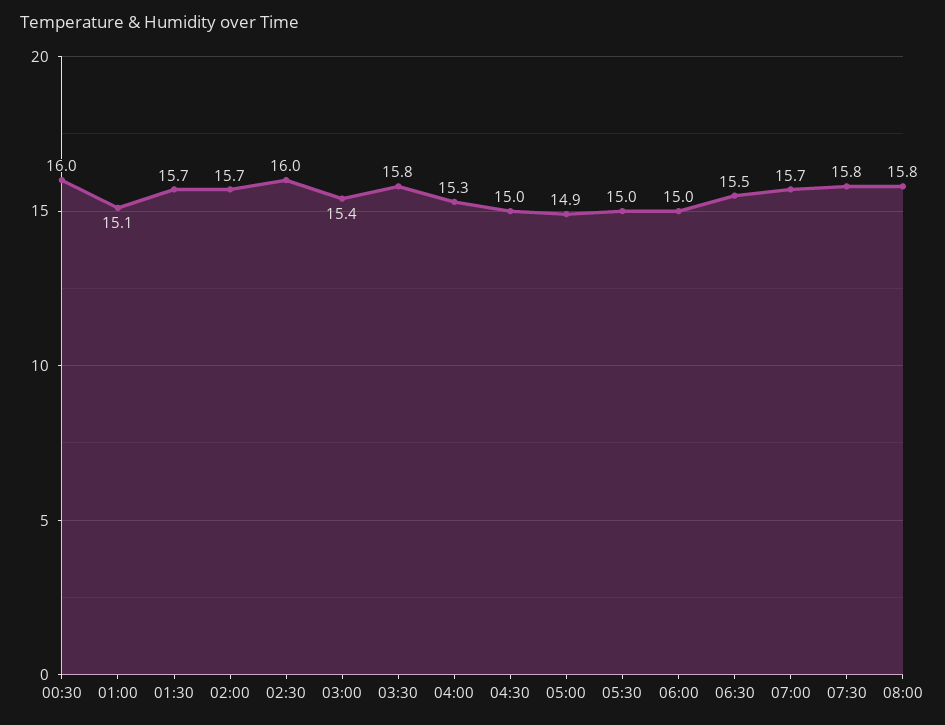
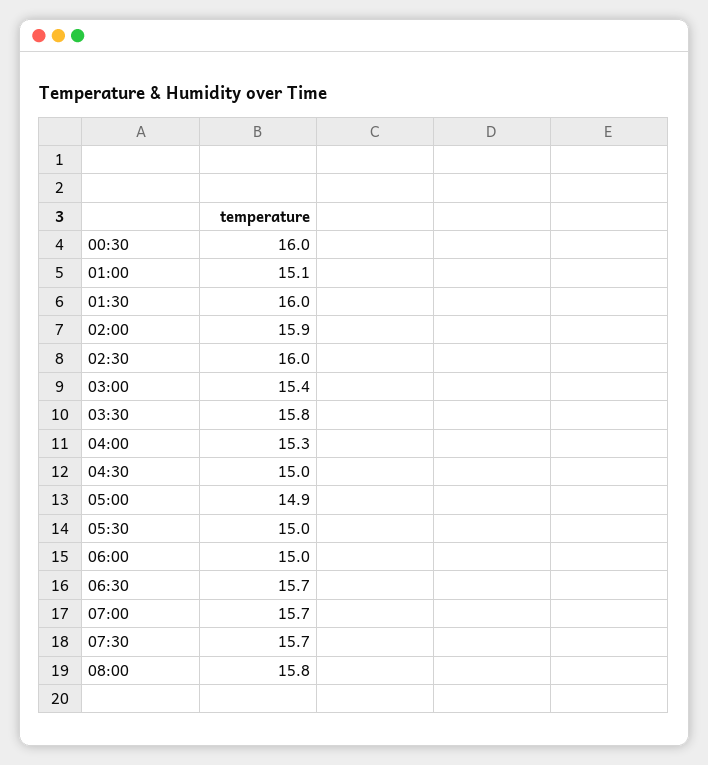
01:30: 15.7 -> 16
02:00: 15.7 -> 15.9
06:30: 15.5 -> 15.7
07:30: 15.8 -> 15.7

